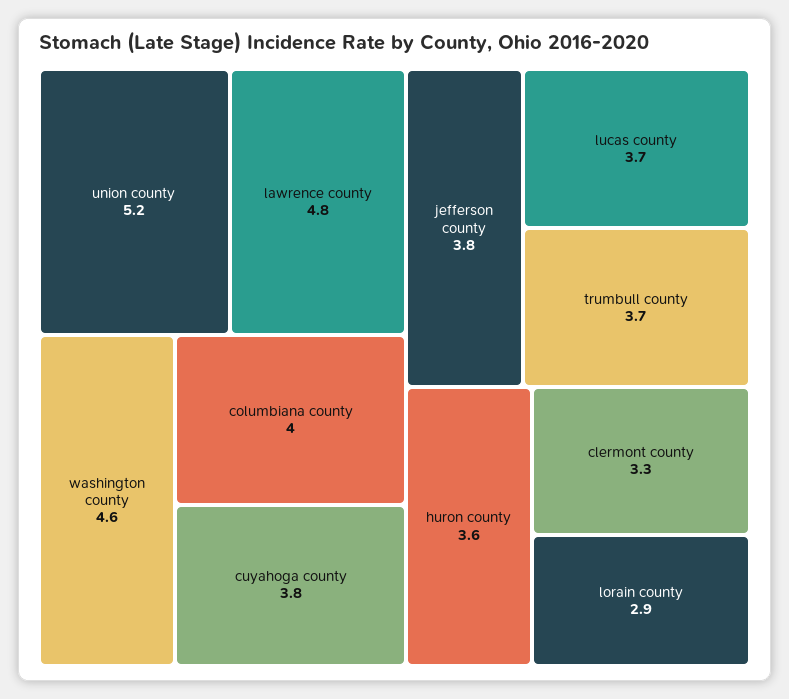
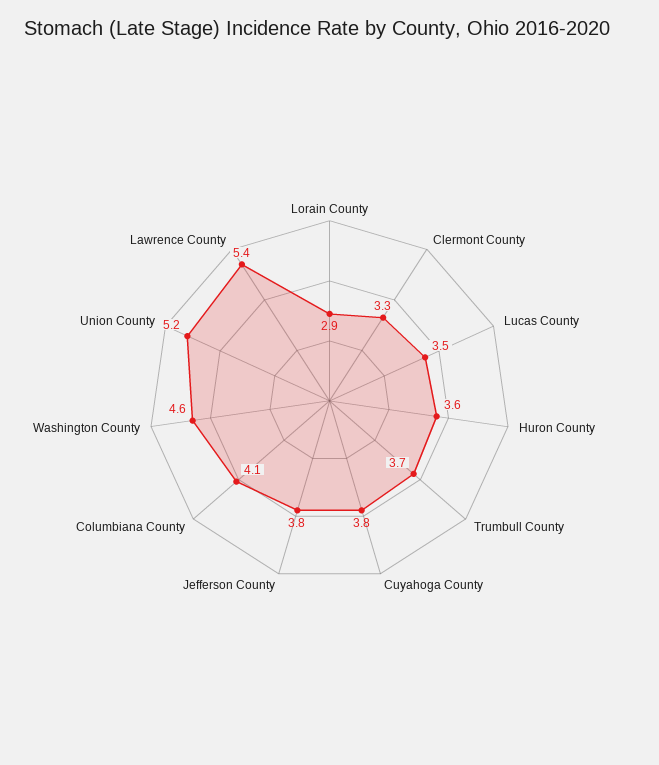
lawrence county: 4.8 -> 5.4
columbiana county: 4 -> 4.1
lucas county: 3.7 -> 3.5

